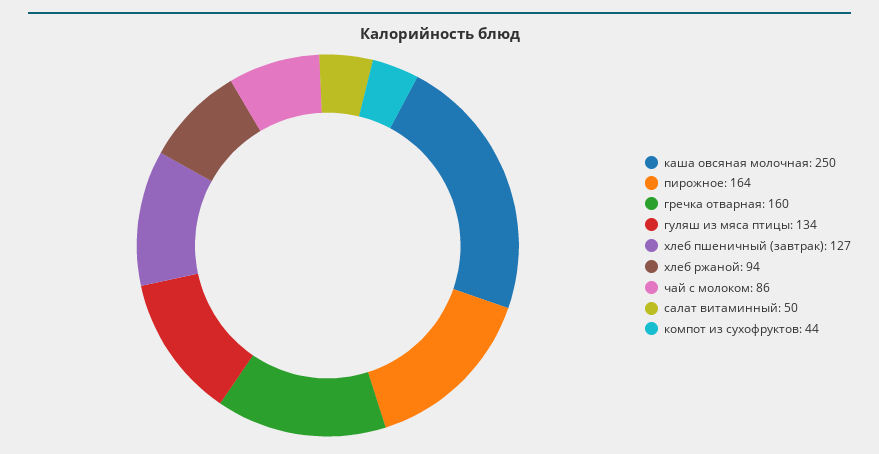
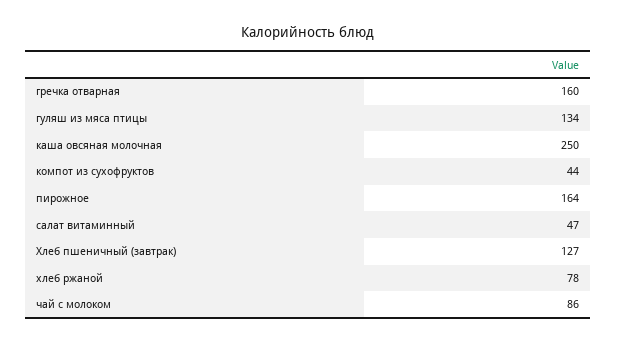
хлеб ржаной: 94 -> 78
салат витаминный: 50 -> 47

